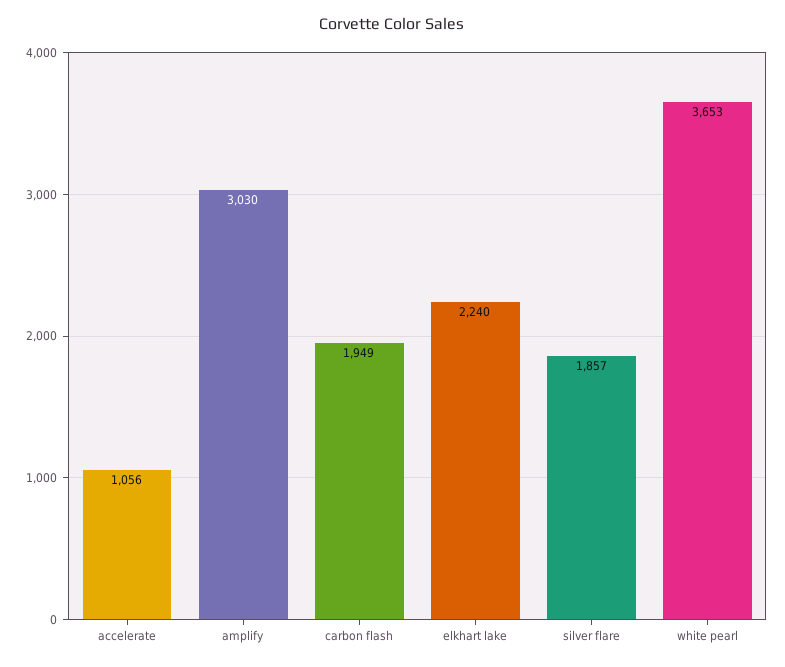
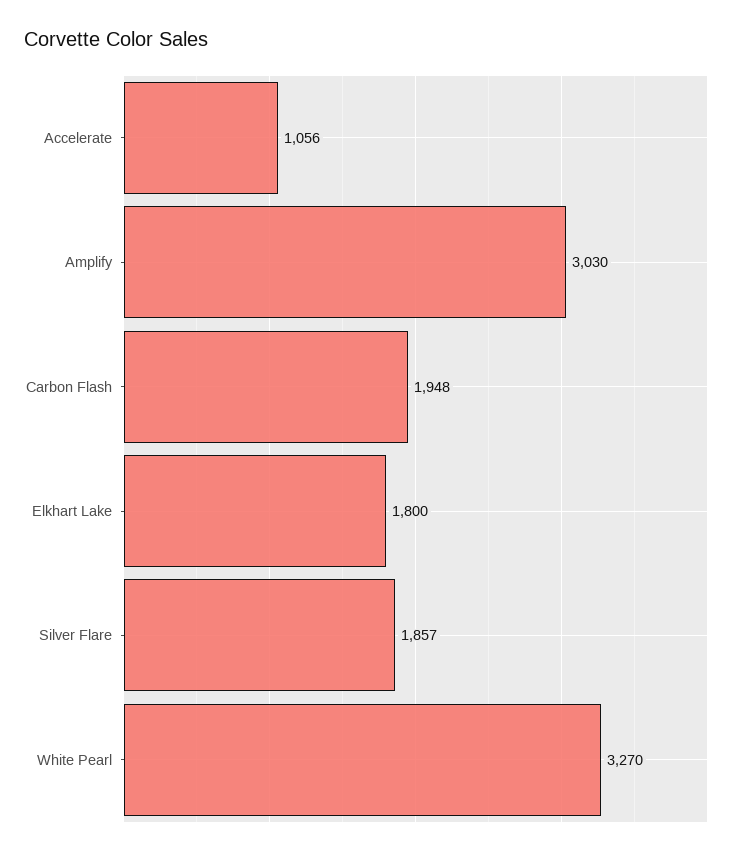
carbon flash: 1949 -> 1948
elkhart lake: 2240 -> 1800
white pearl: 3653 -> 3270

